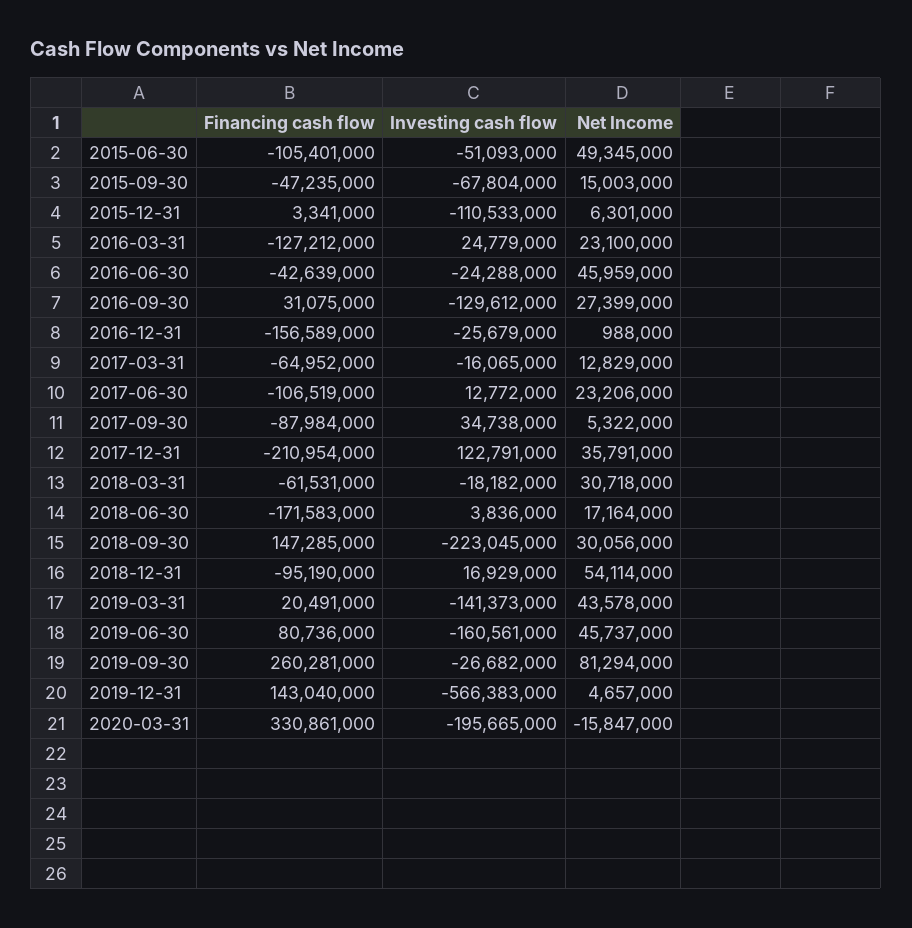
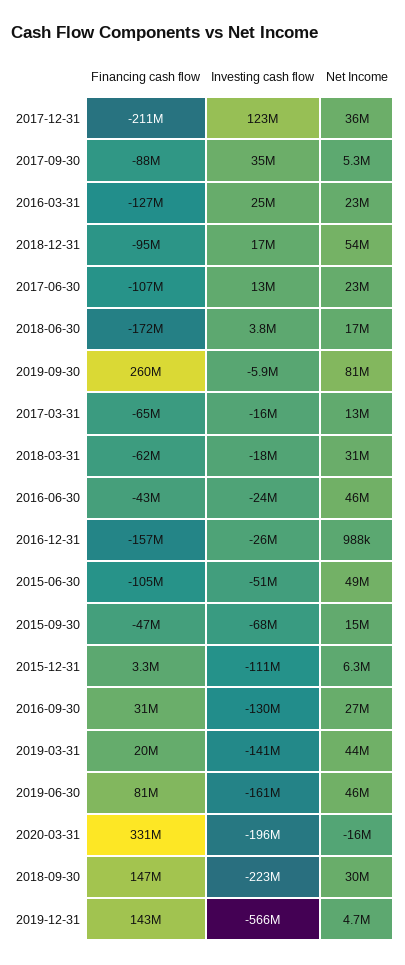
Investing cash flow, 2019-09-30: -26682000 -> -5900000

